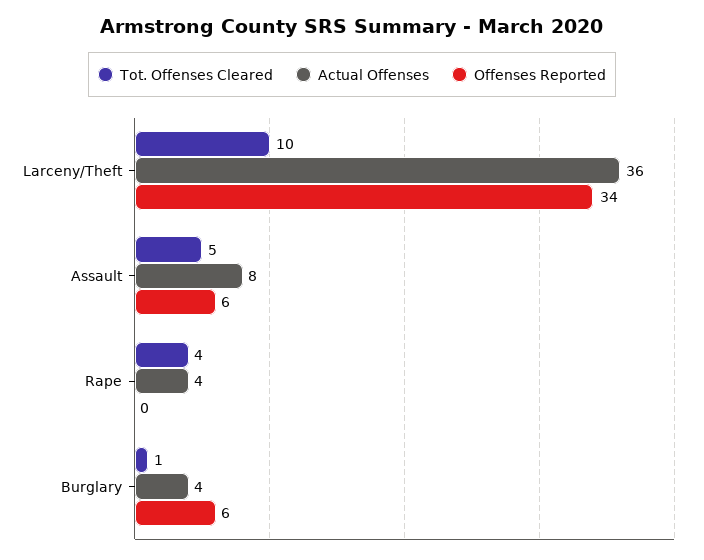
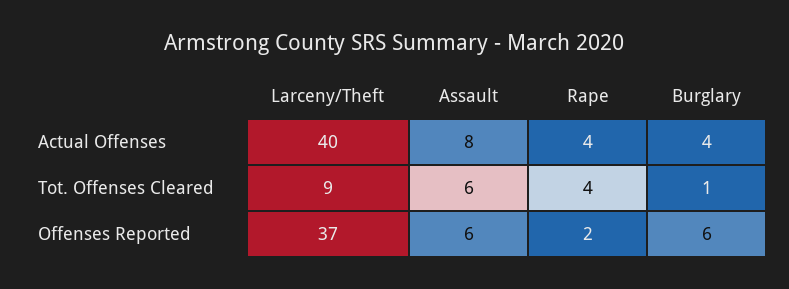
Tot. Offenses Cleared, Larceny/Theft: 10 -> 9
Actual Offenses, Larceny/Theft: 36 -> 40
Offenses Reported, Larceny/Theft: 34 -> 37
Tot. Offenses Cleared, Assault: 5 -> 6
Offenses Reported, Rape: 0 -> 2

